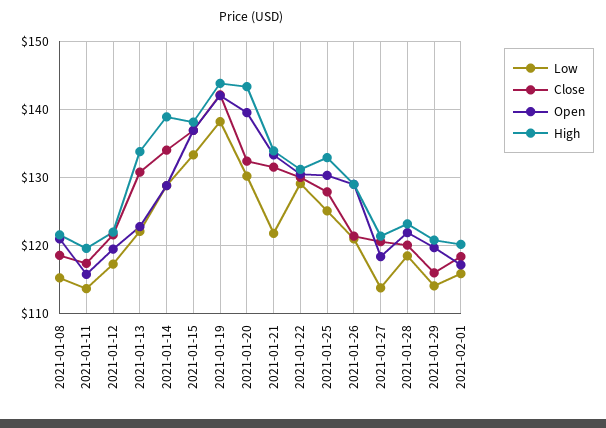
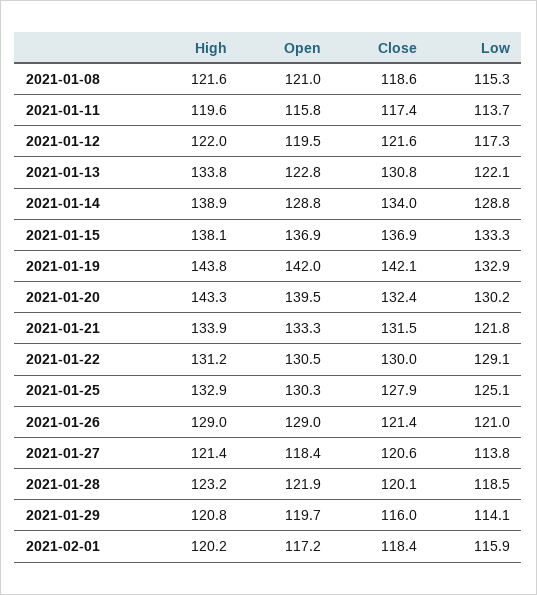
Low, 2021-01-19: 138 -> 132.9

